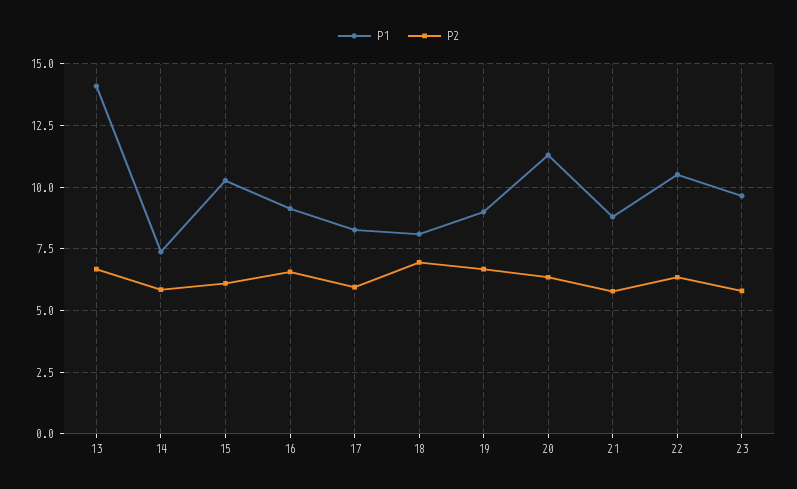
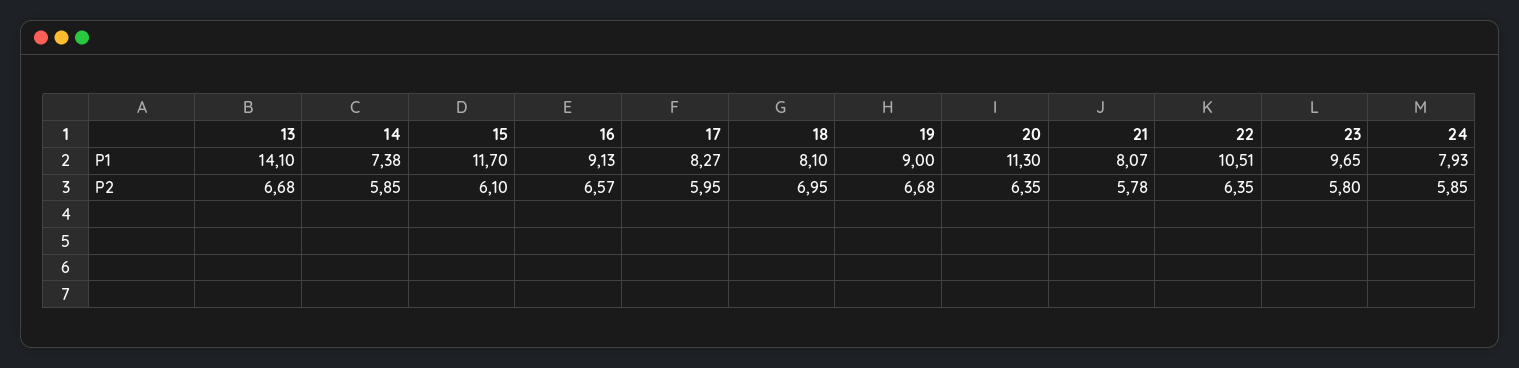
P1, 15: 10.25 -> 11.7
P1, 21: 8.75 -> 8.07
P1, 24: none -> 7.93
P2, 24: none -> 5.85

